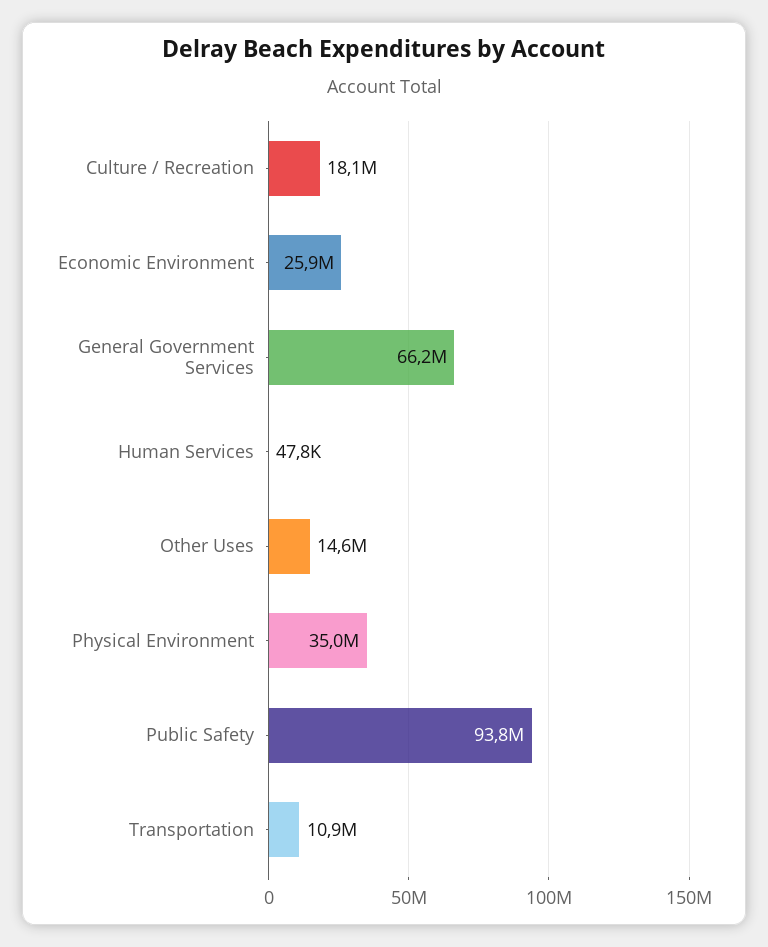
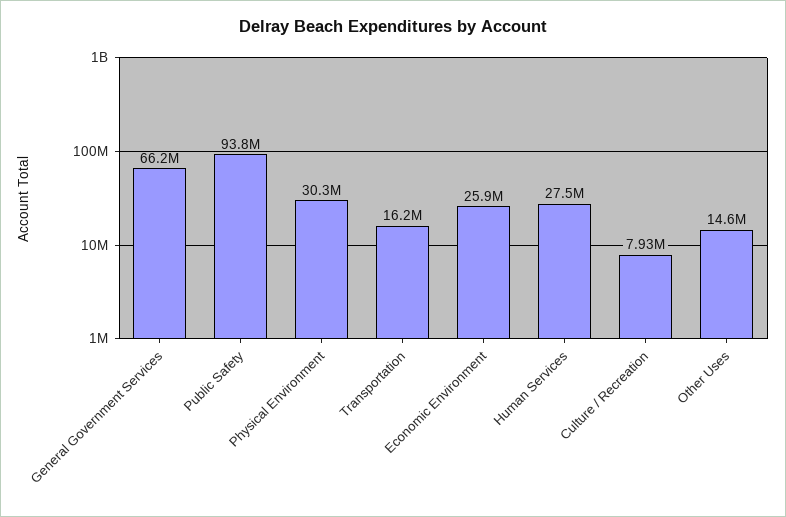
Culture / Recreation: 18100000 -> 7930000
Human Services: 47800 -> 27500000
Physical Environment: 35000000 -> 30300000
Transportation: 10900000 -> 16200000

